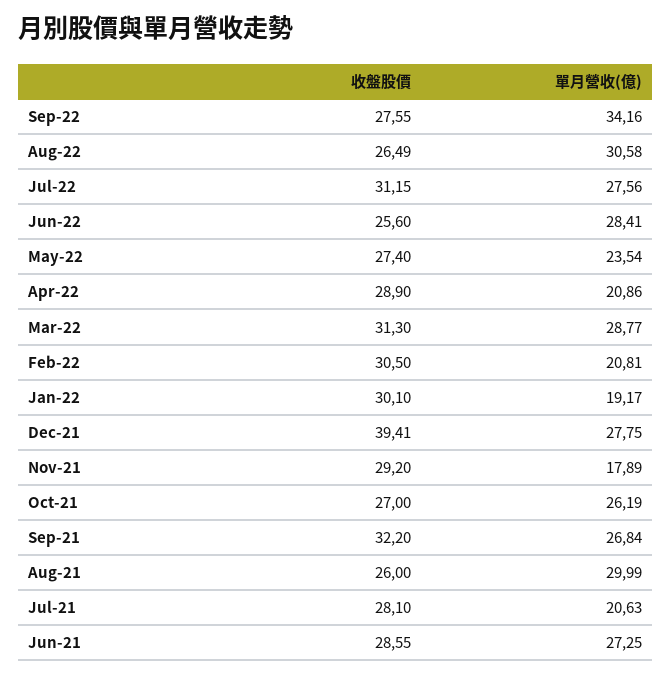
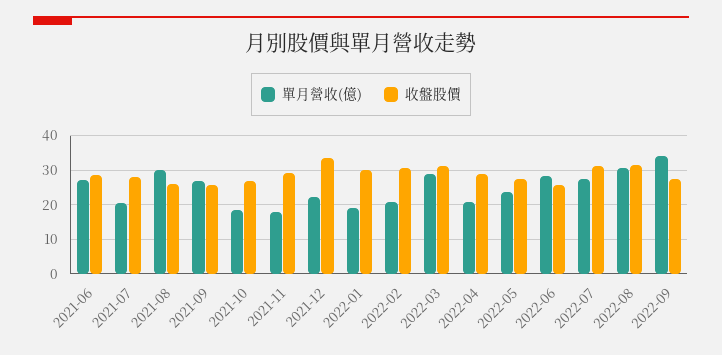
收盤股價, Aug-22: 26.49 -> 32
收盤股價, Dec-21: 39.41 -> 34
單月營收(億), Dec-21: 27.75 -> 22
單月營收(億), Oct-21: 26.19 -> 18
收盤股價, Sep-21: 32.2 -> 26

